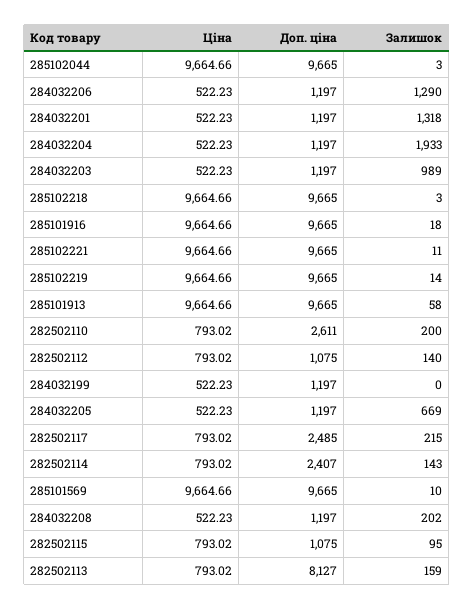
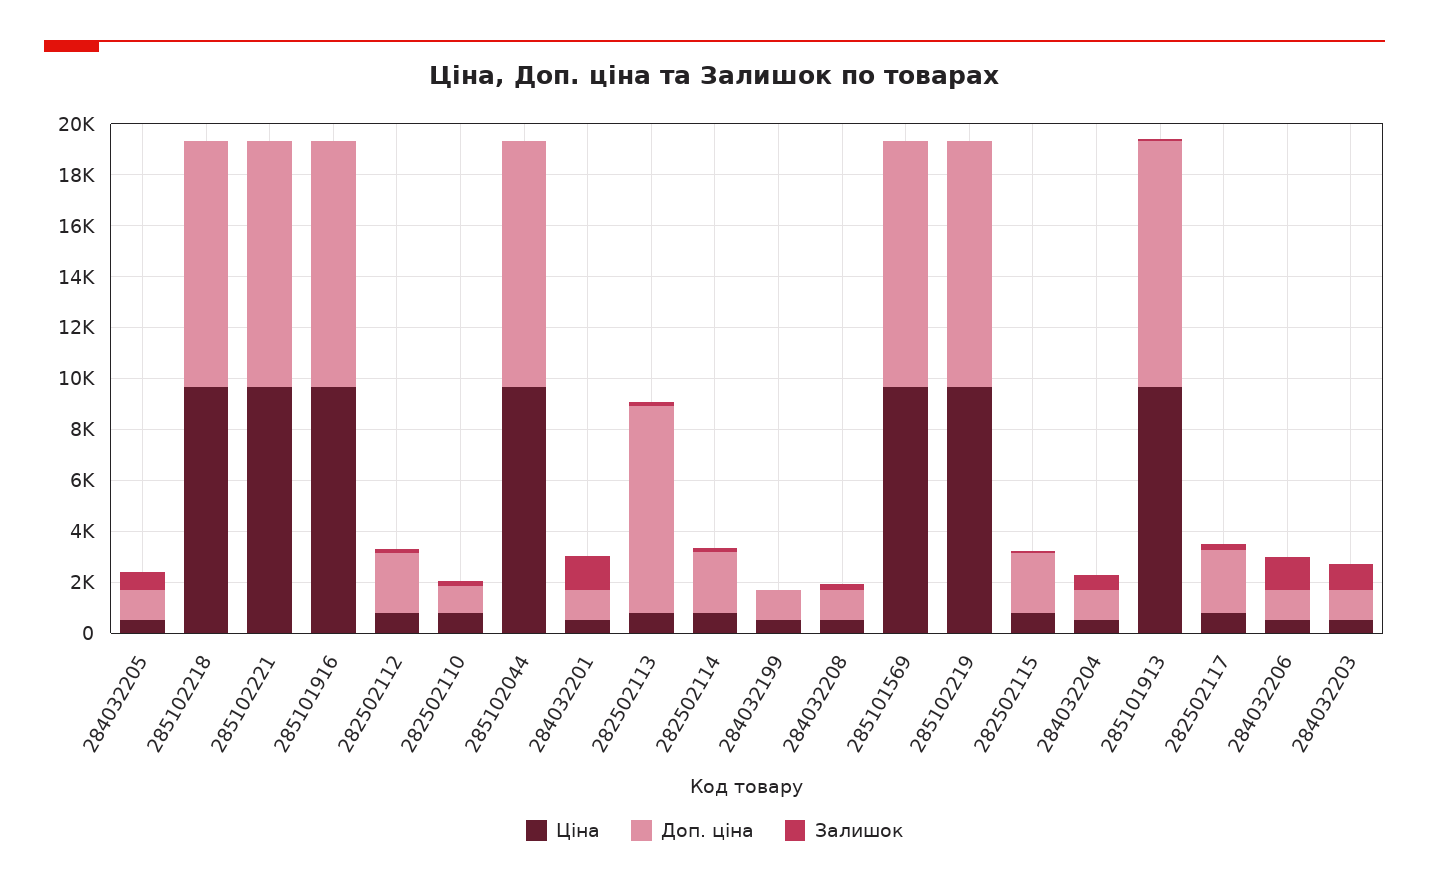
Залишок, 284032204: 1933 -> 500
Доп. ціна, 282502110: 2611 -> 1000
Доп. ціна, 282502112: 1075 -> 2500
Доп. ціна, 282502115: 1075 -> 2500

